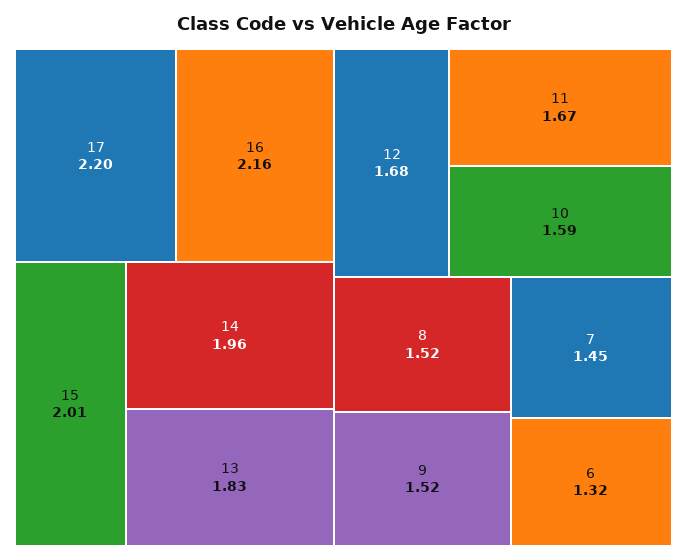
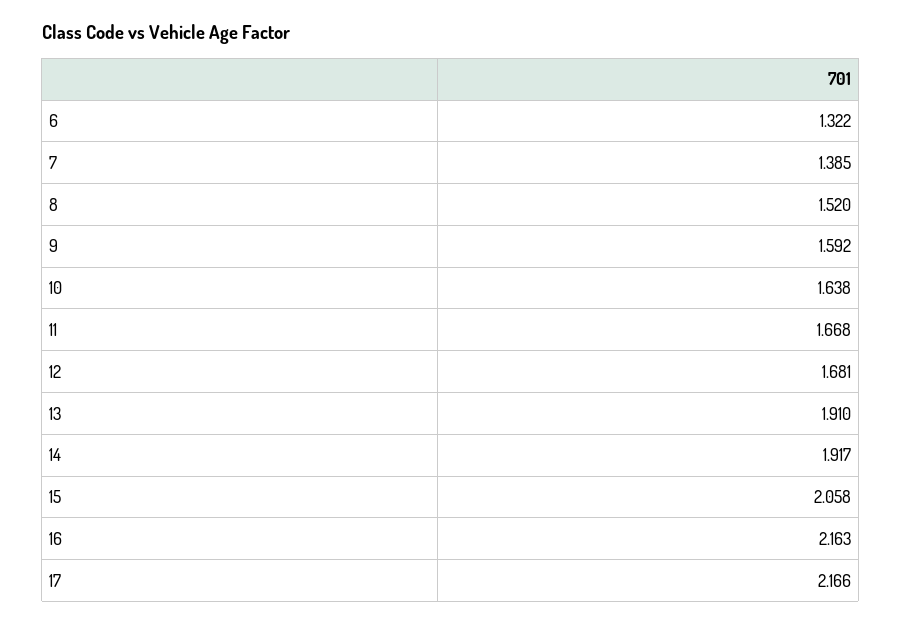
17: 2.2 -> 2.166
15: 2.01 -> 2.058
14: 1.96 -> 1.917
13: 1.83 -> 1.91
10: 1.59 -> 1.638
9: 1.52 -> 1.592
7: 1.45 -> 1.385

